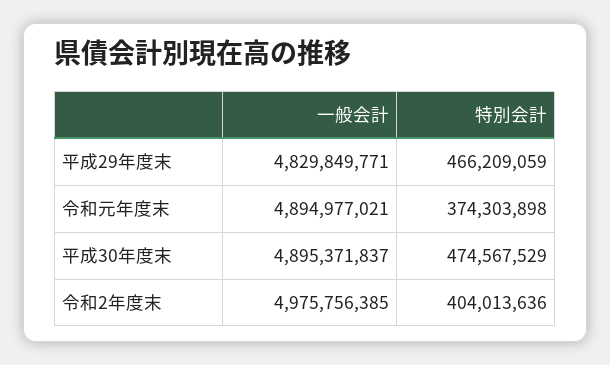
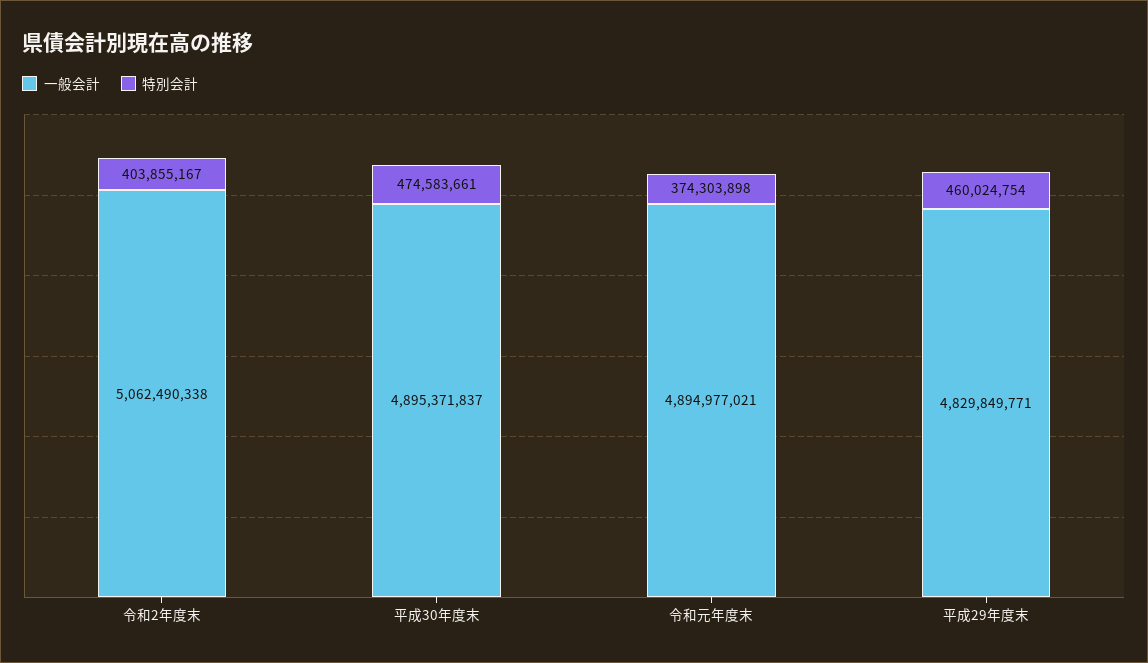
特別会計, 平成29年度末: 466209059 -> 460024754
特別会計, 平成30年度末: 474567529 -> 474583661
一般会計, 令和2年度末: 4975756385 -> 5062490338
特別会計, 令和2年度末: 404013636 -> 403855167

